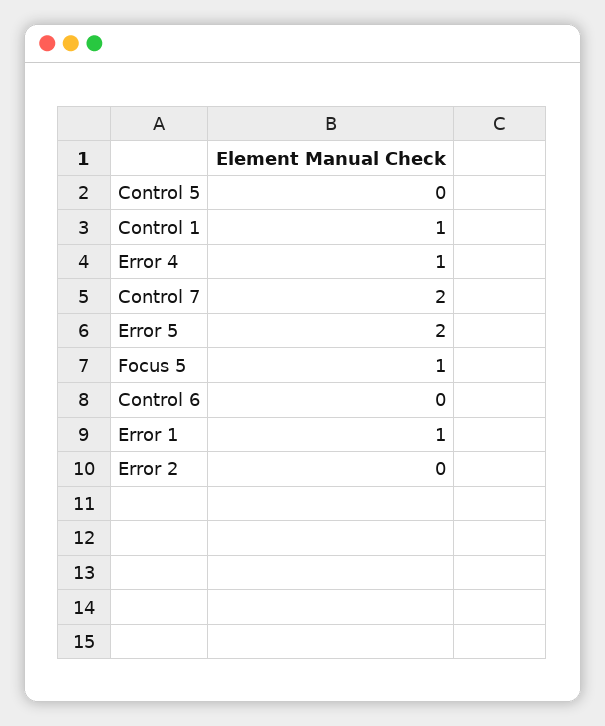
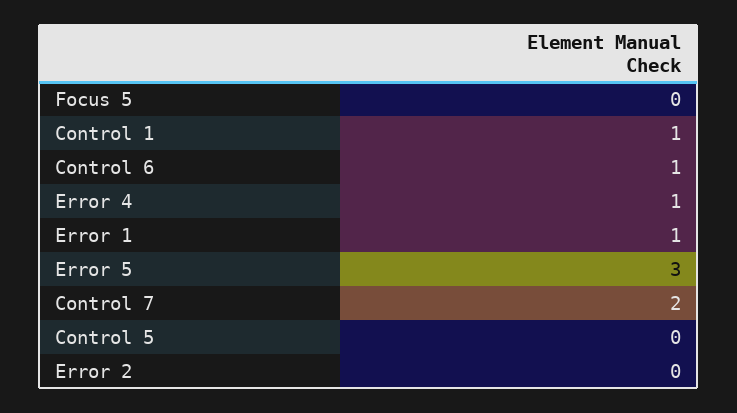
Error 5: 2 -> 3
Focus 5: 1 -> 0
Control 6: 0 -> 1

